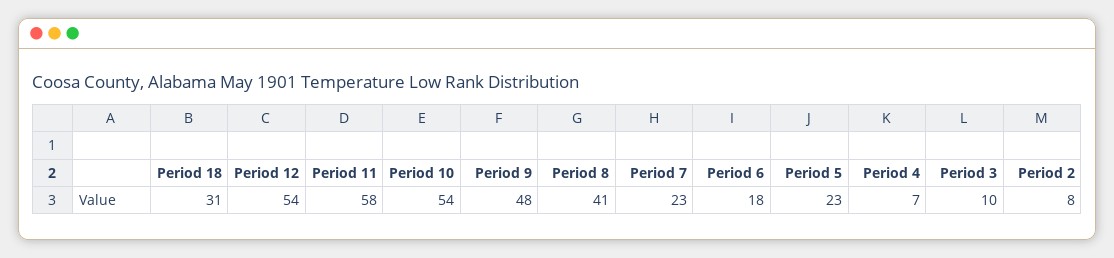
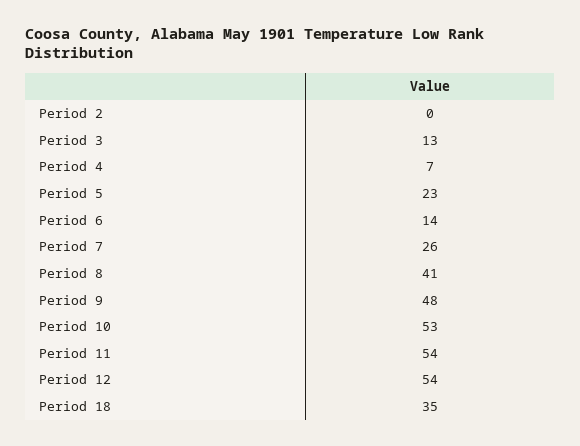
Period 18: 31 -> 35
Period 11: 58 -> 54
Period 10: 54 -> 53
Period 7: 23 -> 26
Period 6: 18 -> 14
Period 3: 10 -> 13
Period 2: 8 -> 0

